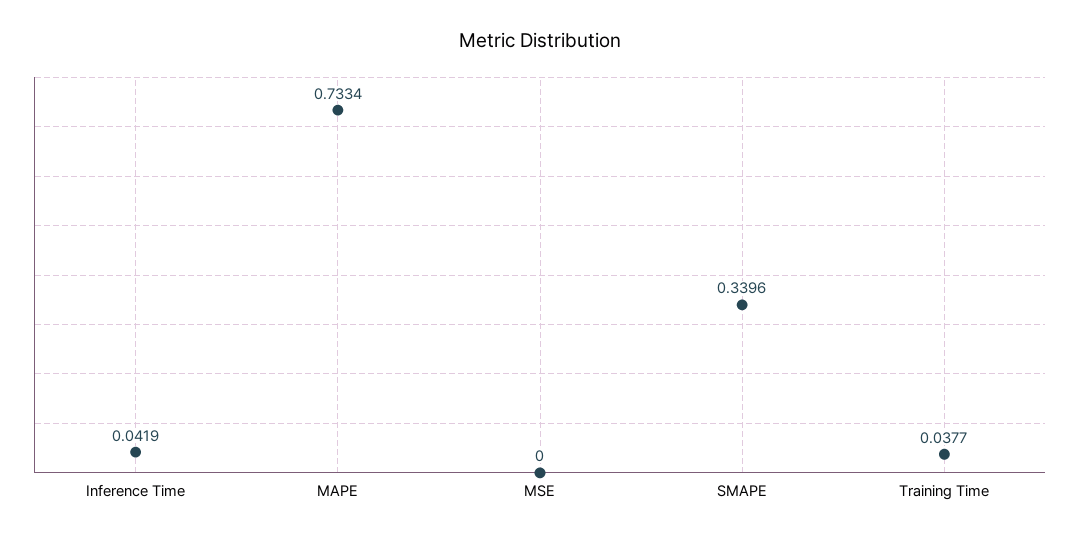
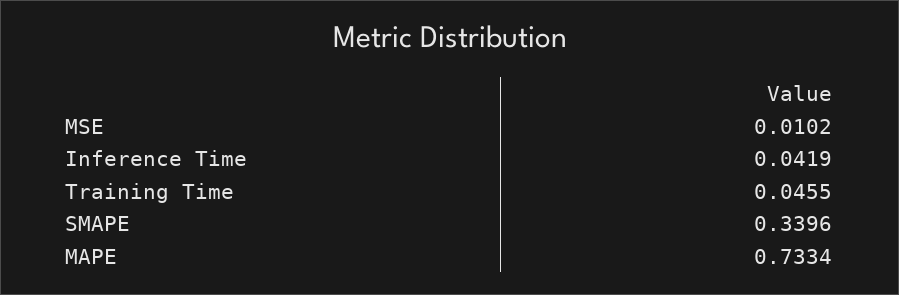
MSE: 0 -> 0.0102
Training Time: 0.0377 -> 0.0455

